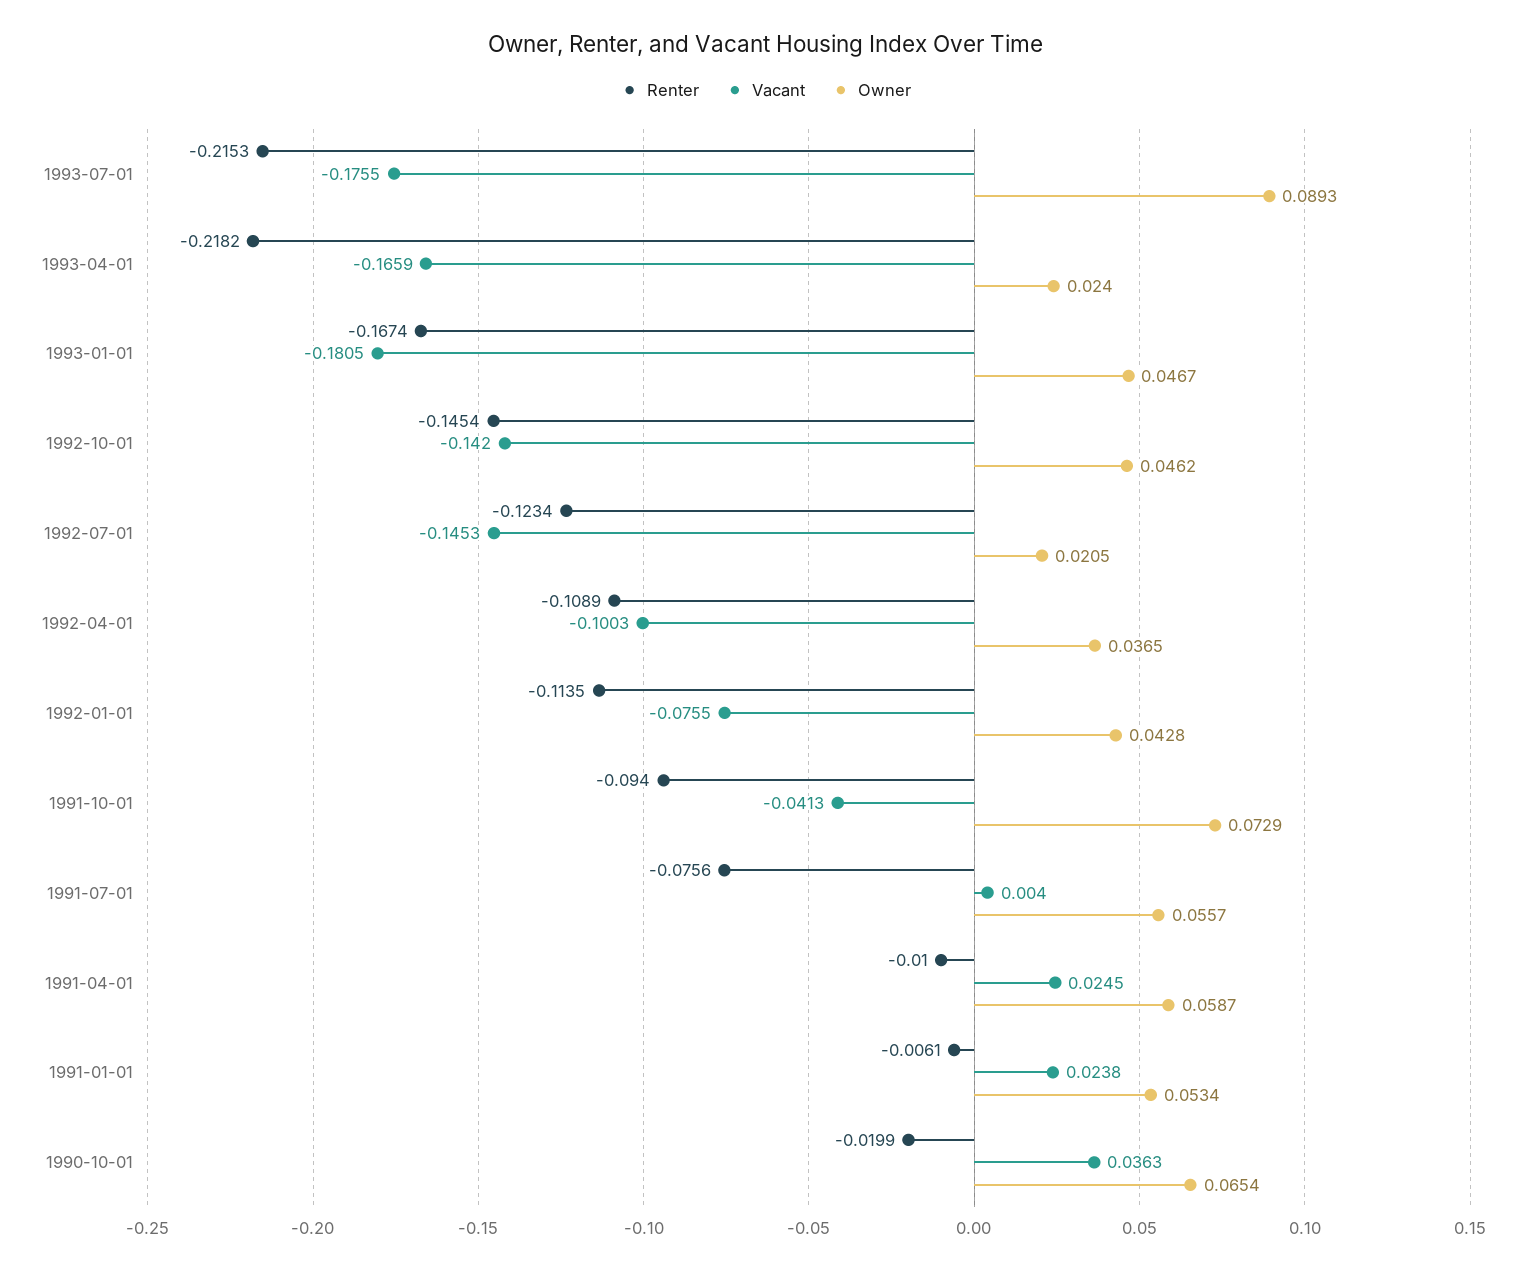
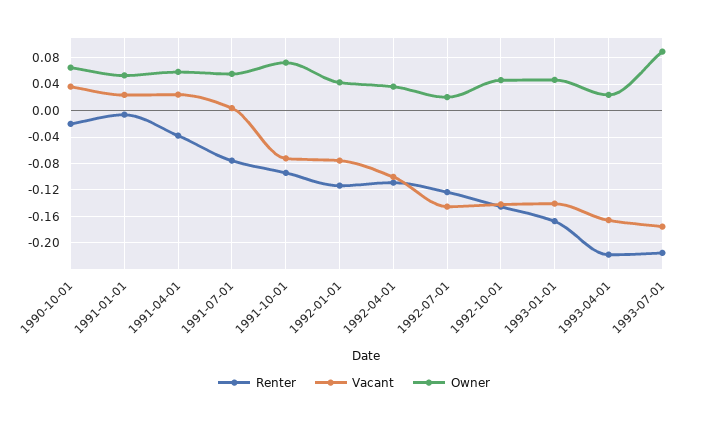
Vacant, 1993-01-01: -0.1805 -> -0.14
Vacant, 1991-10-01: -0.0413 -> -0.07
Renter, 1991-04-01: -0.01 -> -0.04

